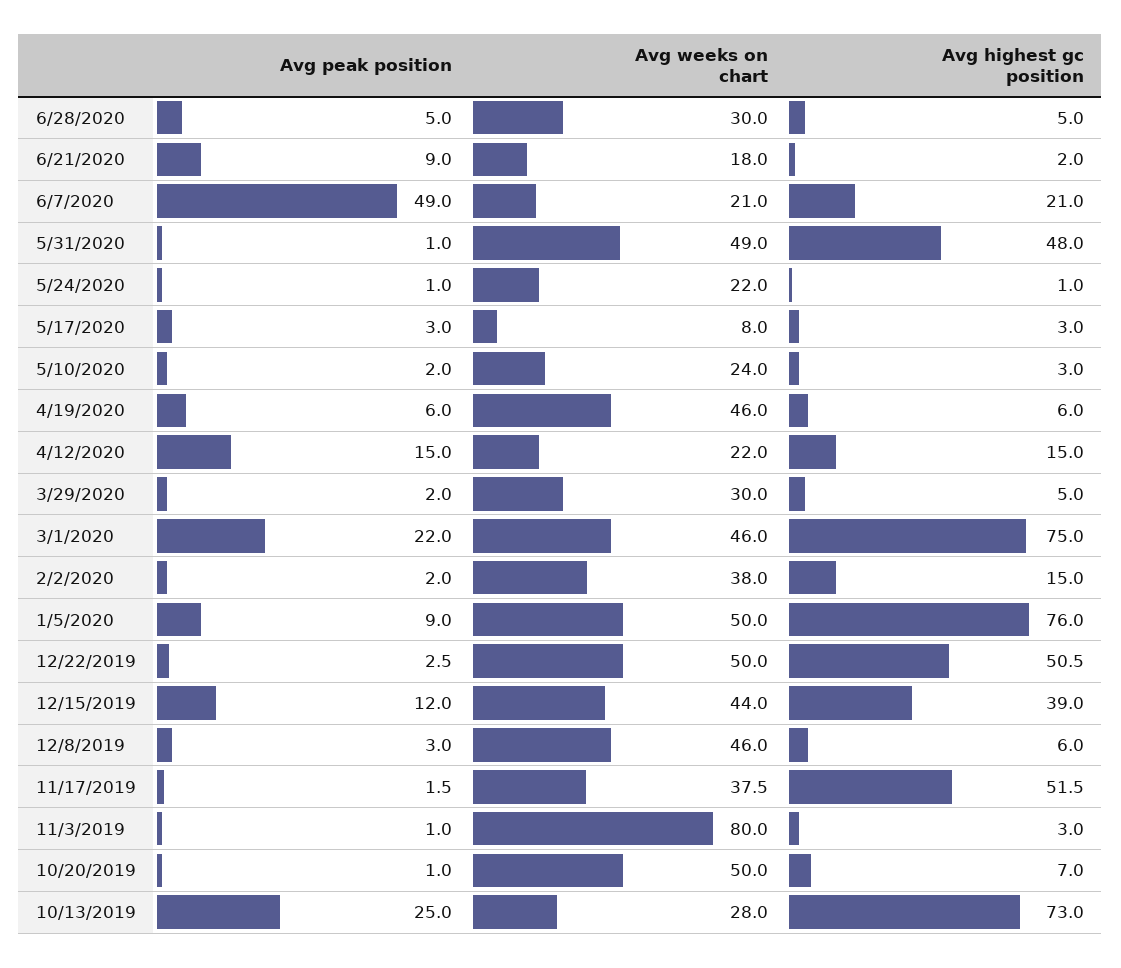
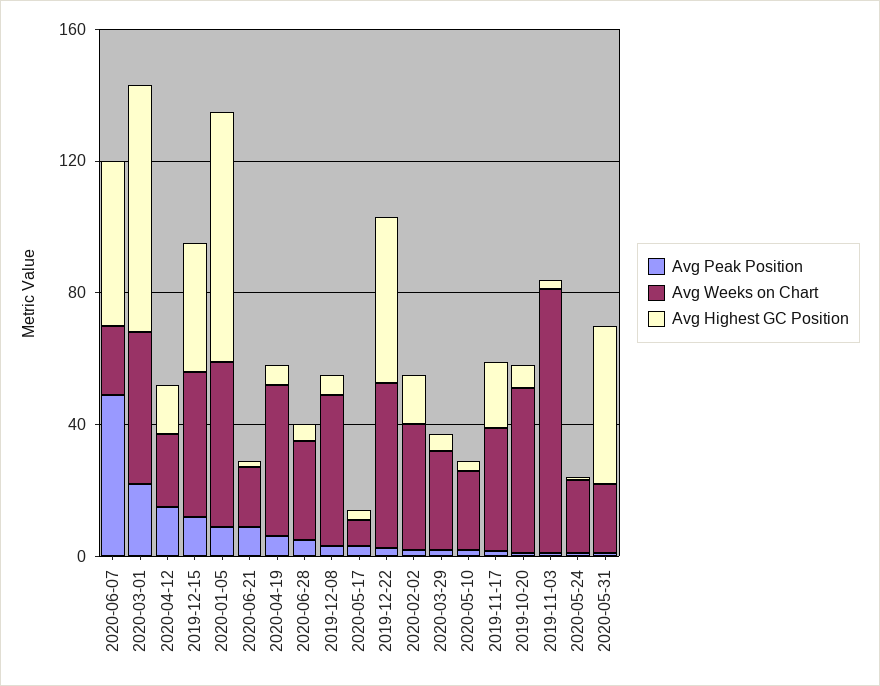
Avg highest gc position, 6/7/2020: 21 -> 50
Avg weeks on chart, 5/31/2020: 49 -> 20
Avg highest gc position, 11/17/2019: 51.5 -> 20
Avg peak position, 10/13/2019: 25 -> none
Avg weeks on chart, 10/13/2019: 28 -> none
Avg highest gc position, 10/13/2019: 73 -> none

